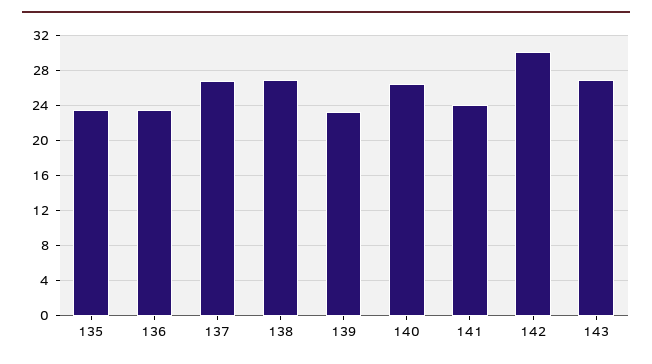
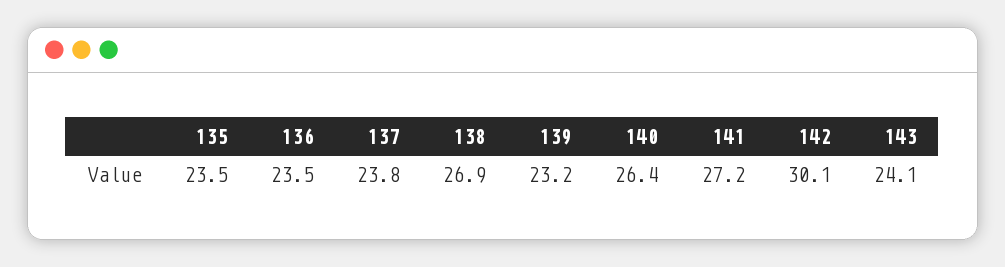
137: 27 -> 23.8
141: 24 -> 27.2
143: 27 -> 24.1

